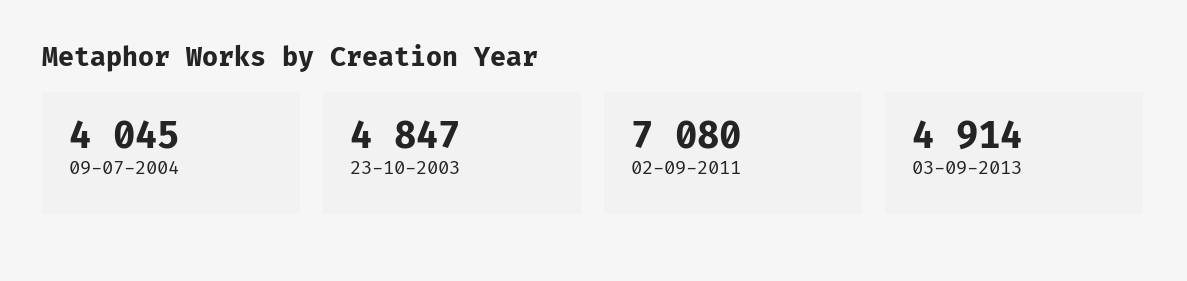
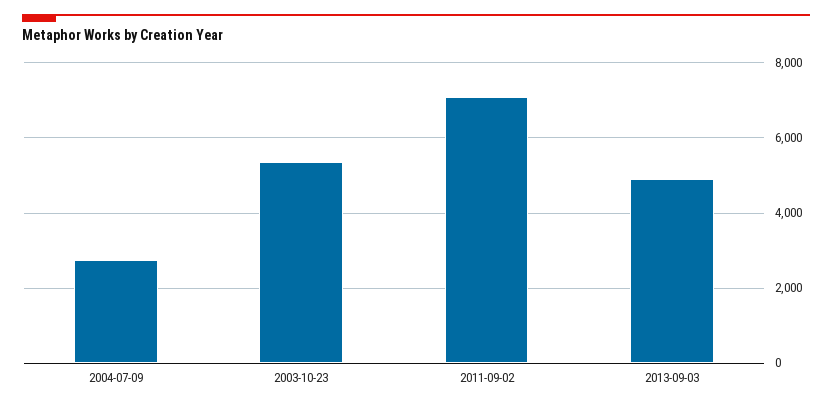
09-07-2004: 4045 -> 2800
23-10-2003: 4847 -> 5400

